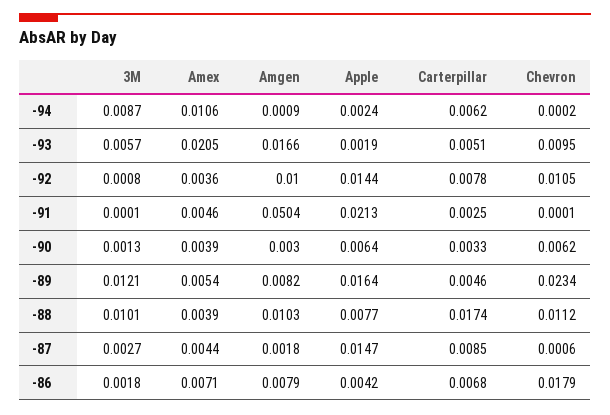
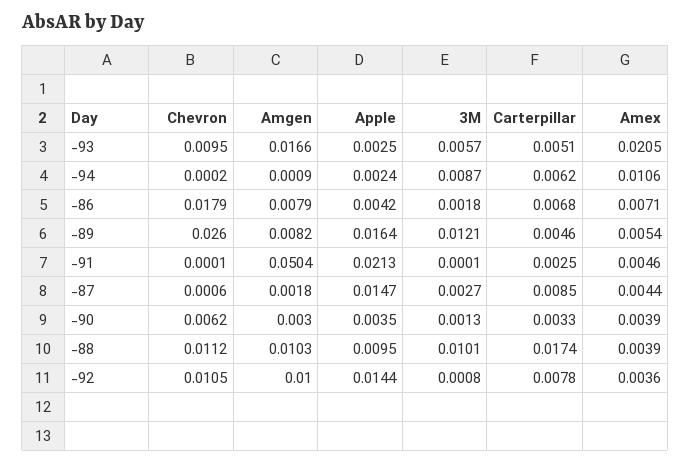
Apple, -93: 0.0019 -> 0.0025
Apple, -90: 0.0064 -> 0.0035
Chevron, -89: 0.0234 -> 0.026
Apple, -88: 0.0077 -> 0.0095

